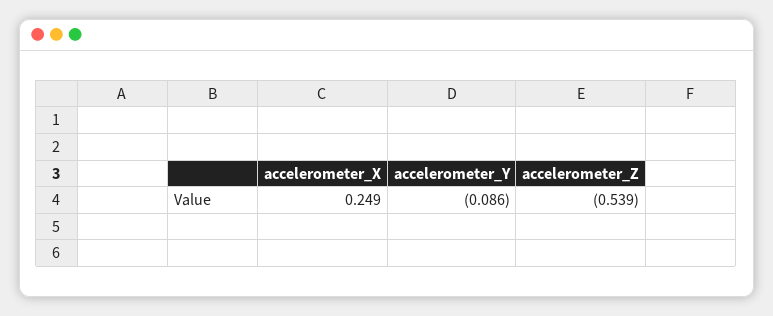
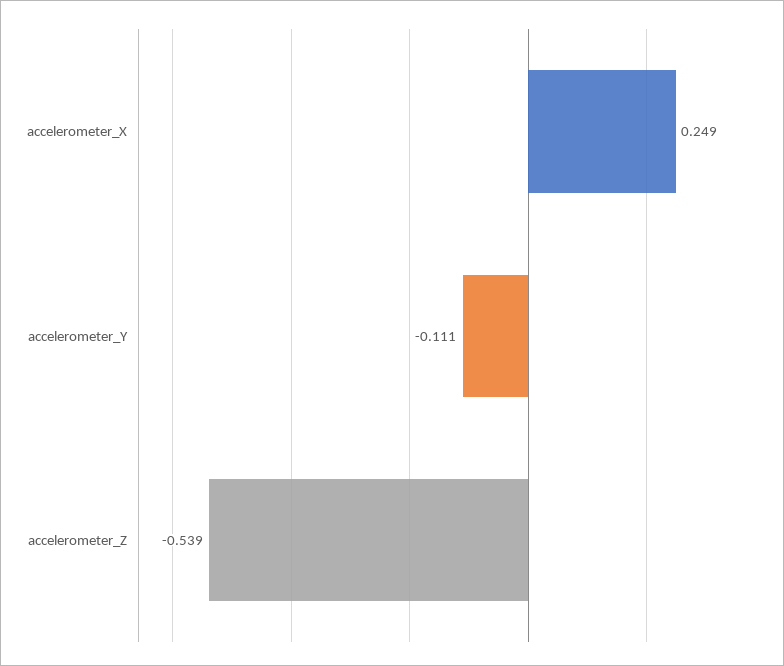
accelerometer_Y: -0.086 -> -0.111

